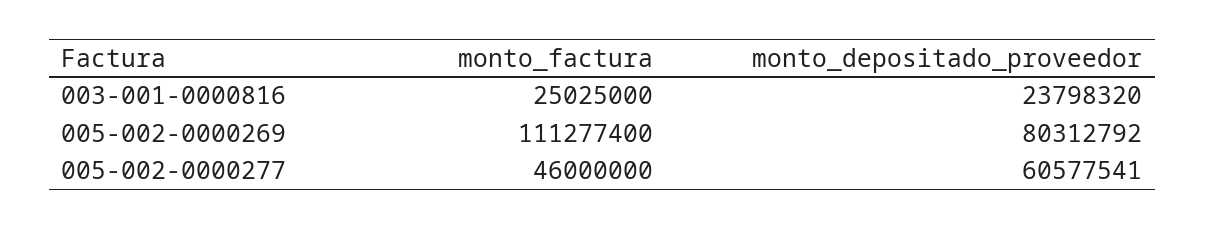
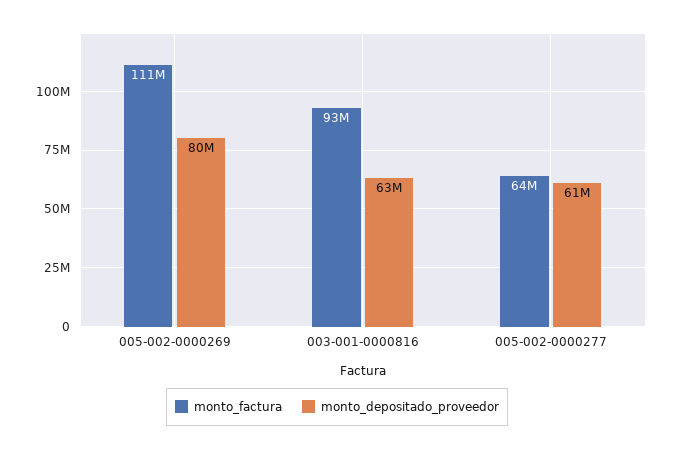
monto_factura, 003-001-0000816: 25025000 -> 93000000
monto_depositado_proveedor, 003-001-0000816: 23798320 -> 63000000
monto_factura, 005-002-0000277: 46000000 -> 64000000

